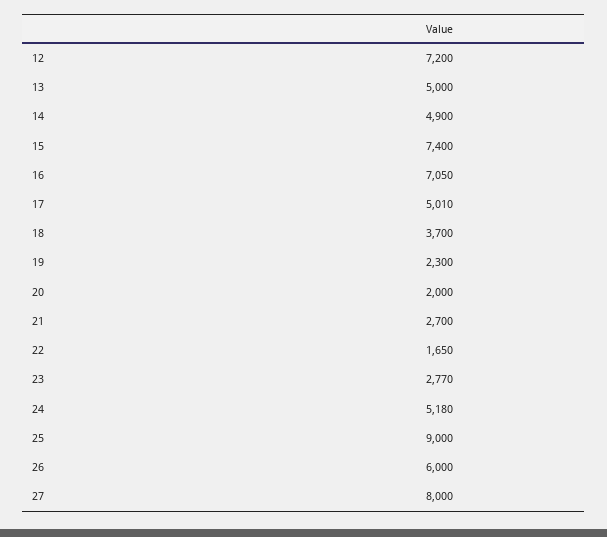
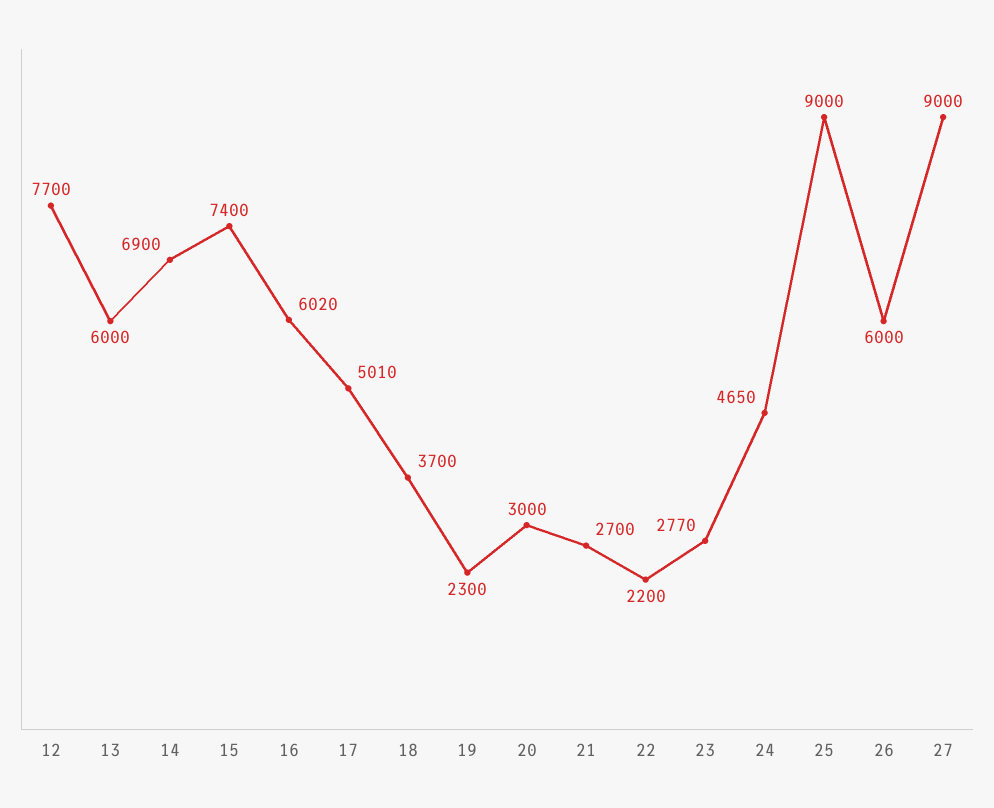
12: 7200 -> 7700
13: 5000 -> 6000
14: 4900 -> 6900
16: 7050 -> 6020
20: 2000 -> 3000
22: 1650 -> 2200
24: 5180 -> 4650
27: 8000 -> 9000

